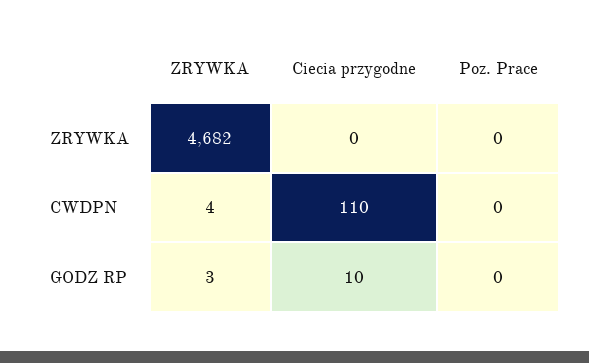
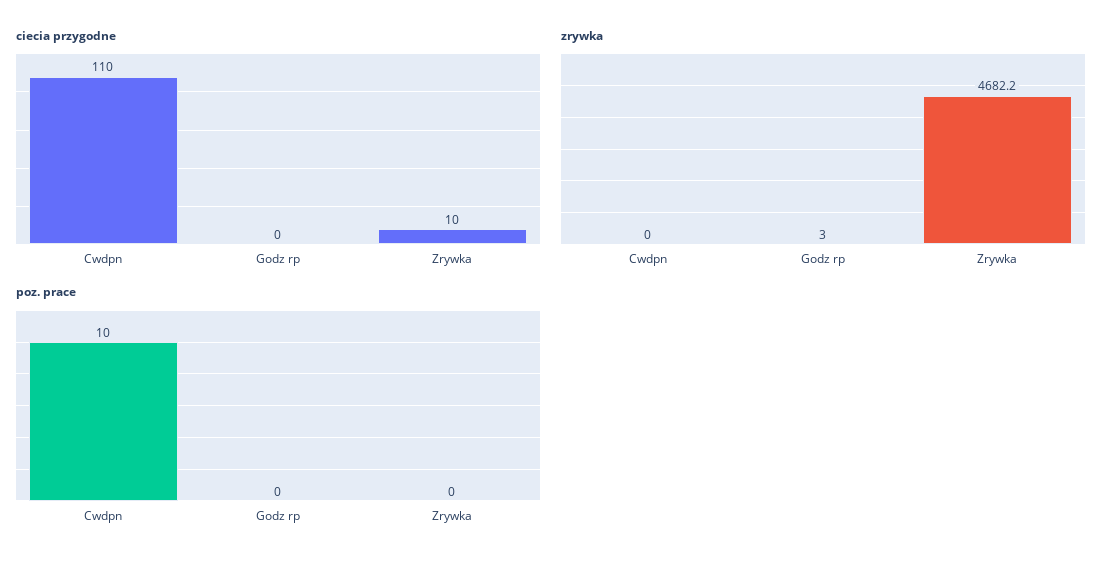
Ciecia przygodne, ZRYWKA: 0 -> 10
ZRYWKA, CWDPN: 4 -> 0
Poz. Prace, CWDPN: 0 -> 10
Ciecia przygodne, GODZ RP: 10 -> 0

